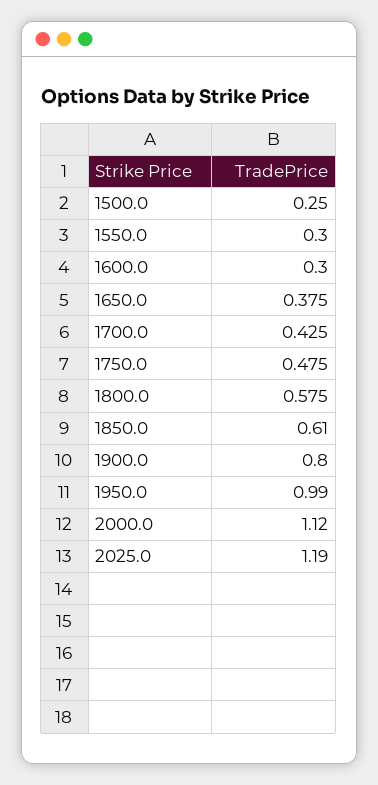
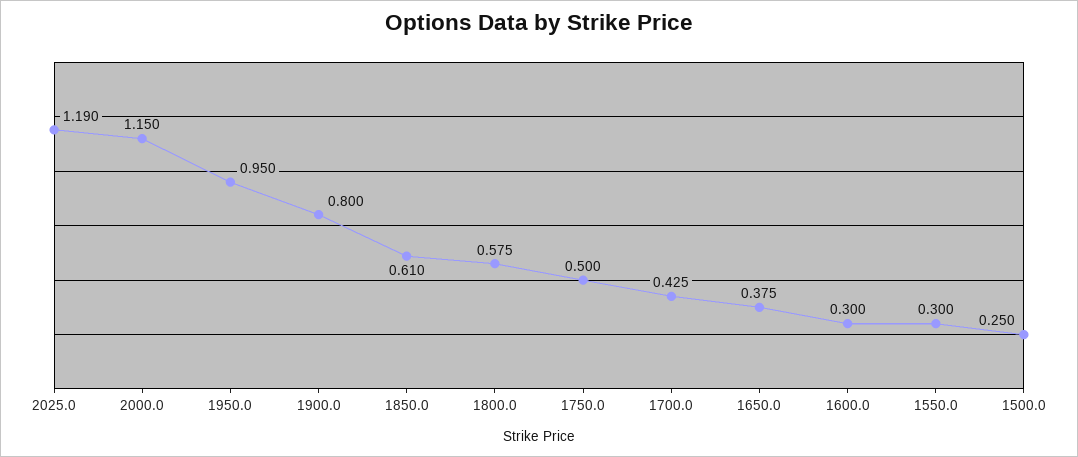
1750.0: 0.475 -> 0.5
1950.0: 0.99 -> 0.95
2000.0: 1.12 -> 1.15

